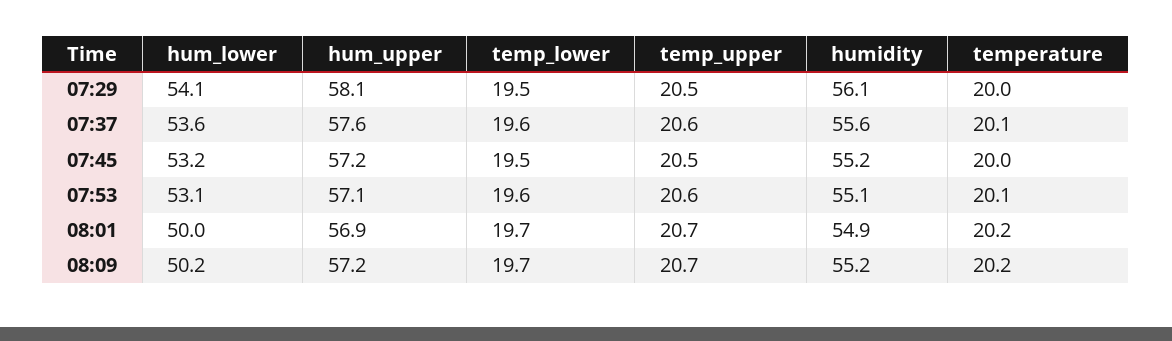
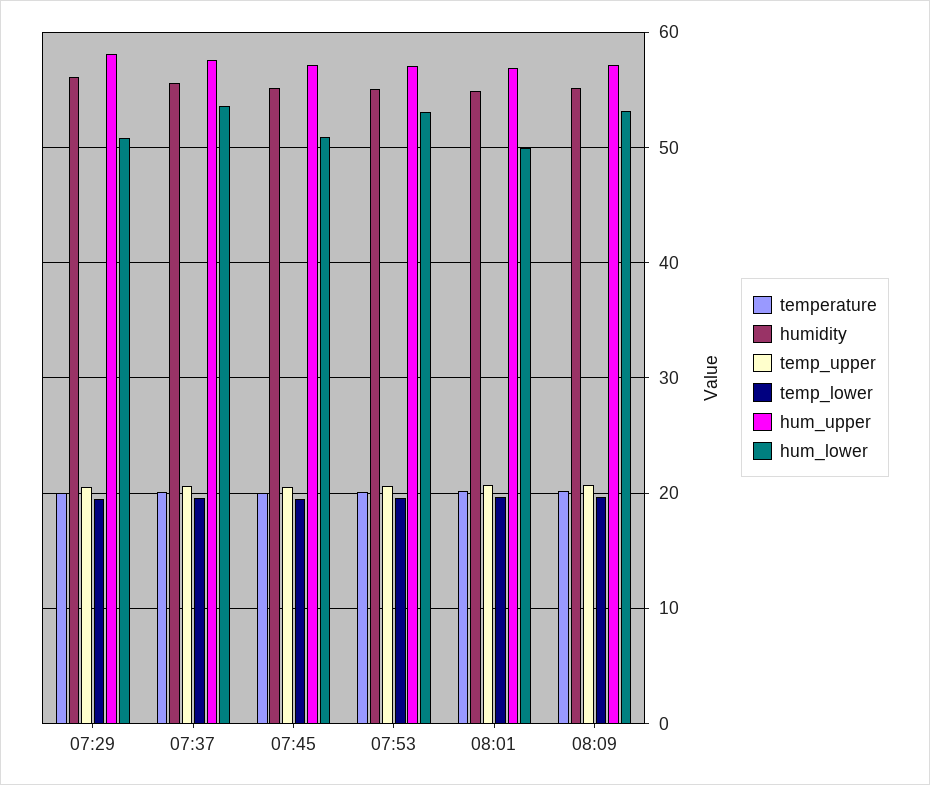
hum_lower, 07:29: 54.1 -> 51
hum_lower, 07:45: 53.2 -> 51
hum_lower, 08:09: 50.2 -> 53

